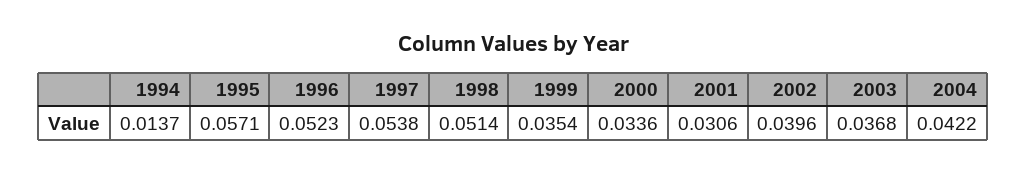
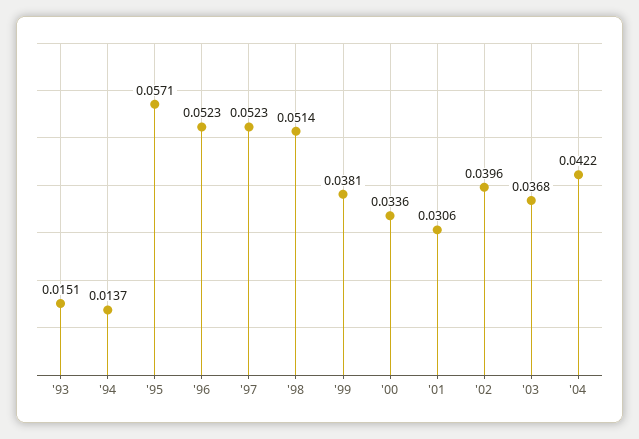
1997: 0.0538 -> 0.0523
1999: 0.0354 -> 0.0381
'93: none -> 0.0151

